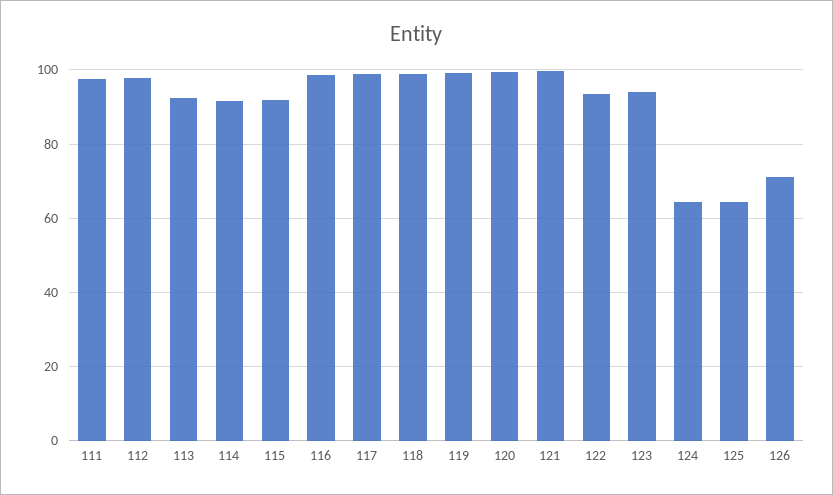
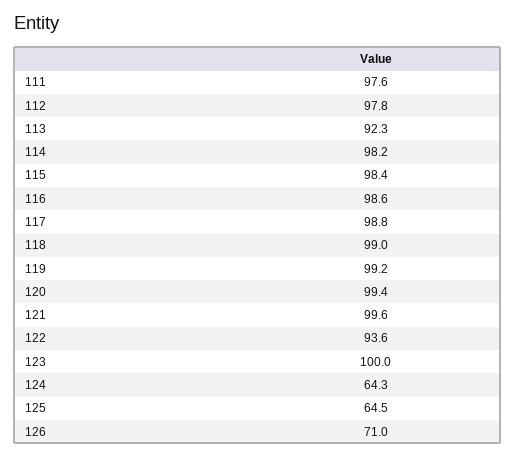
114: 92 -> 98.2
115: 92 -> 98.4
123: 94 -> 100

